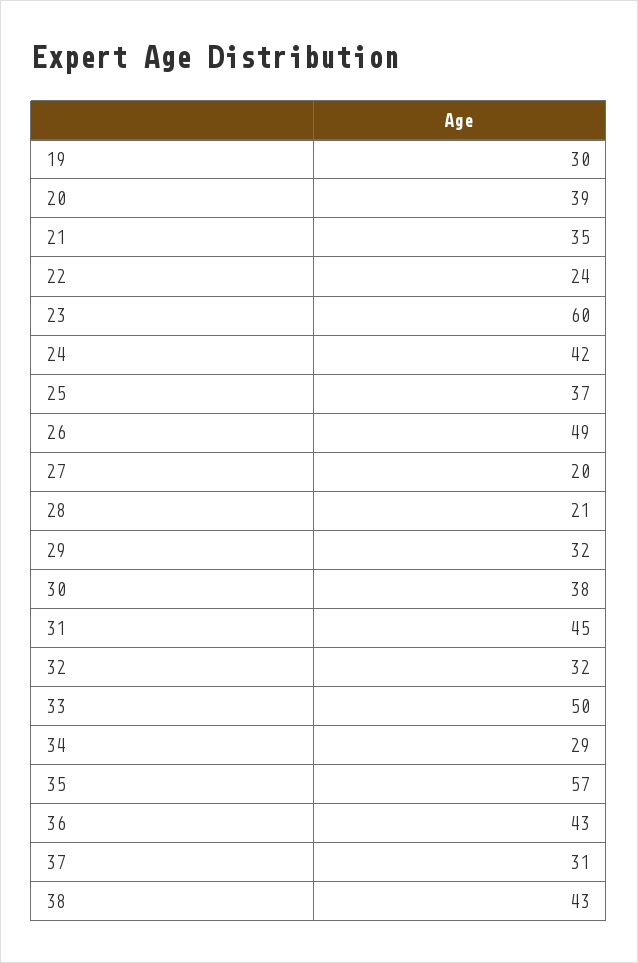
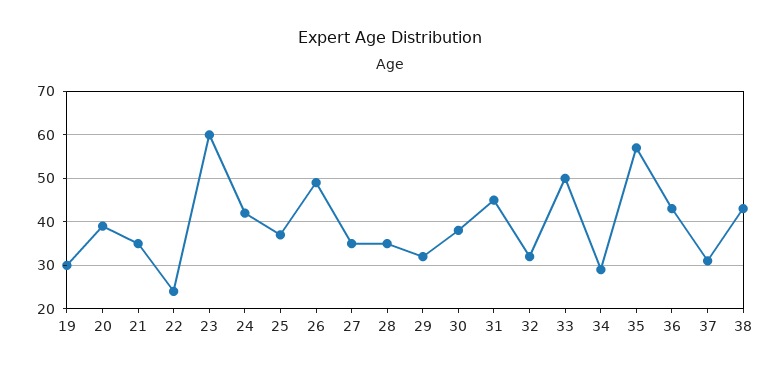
27: 20 -> 35
28: 21 -> 35

